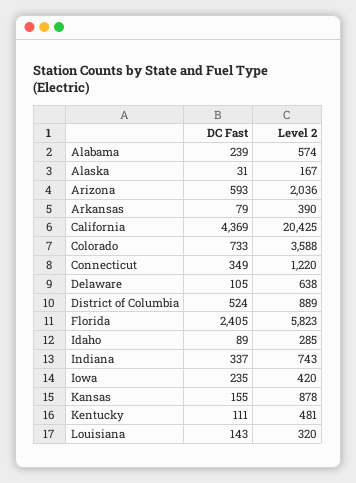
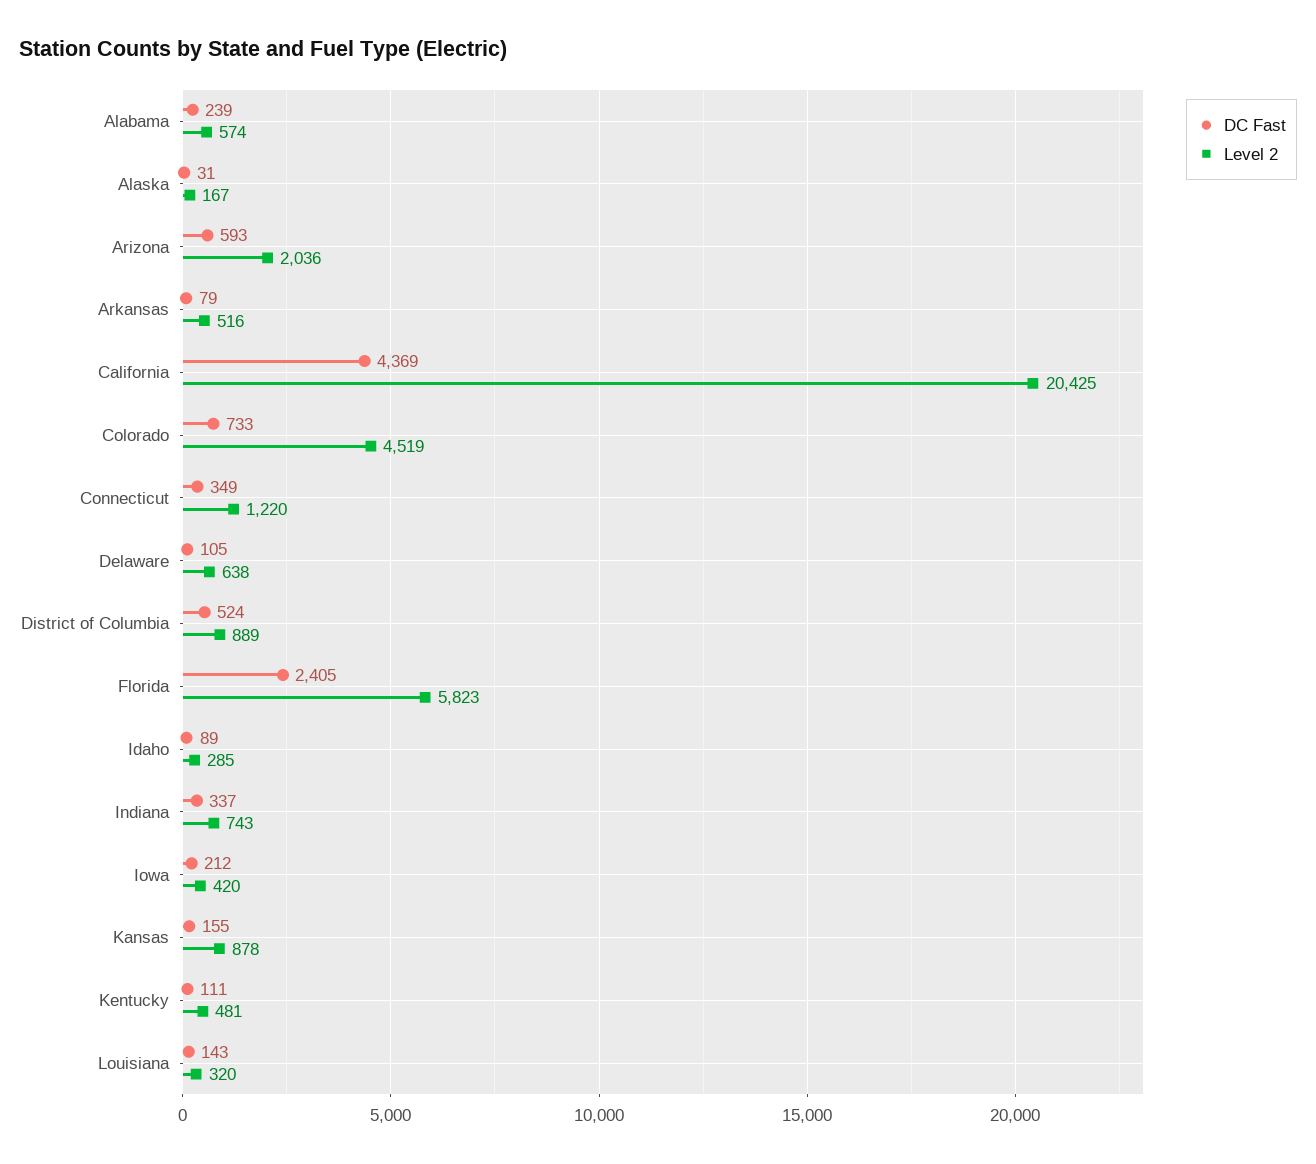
Level 2, Arkansas: 390 -> 516
Level 2, Colorado: 3588 -> 4519
DC Fast, Iowa: 235 -> 212

